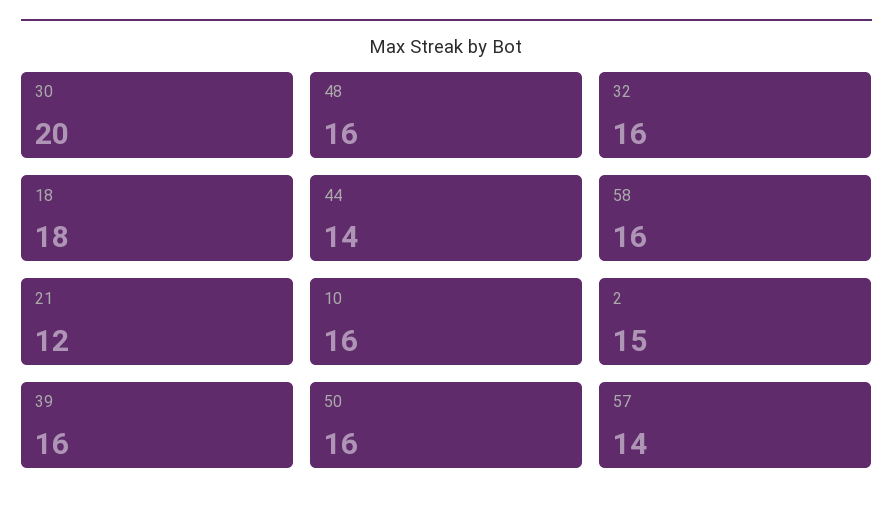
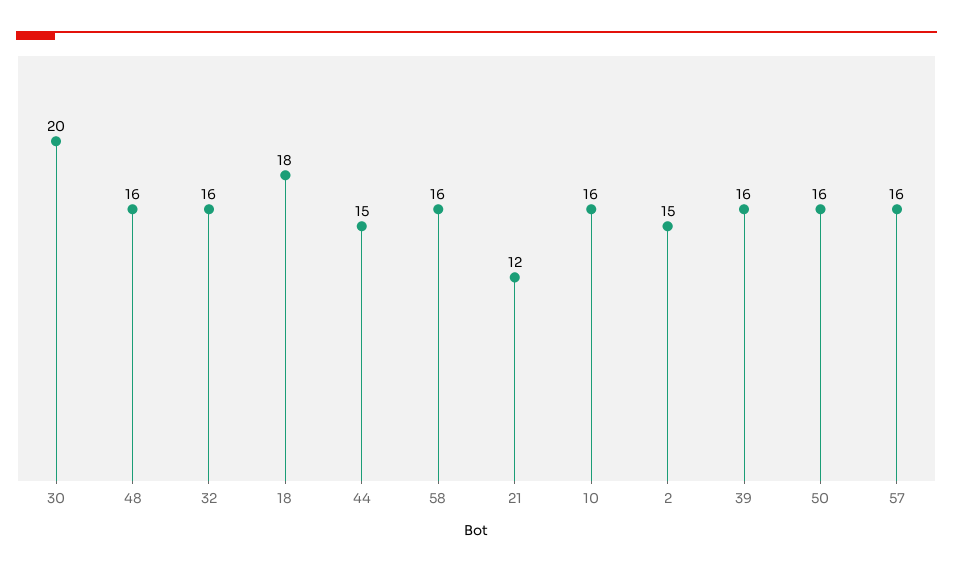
44: 14 -> 15
57: 14 -> 16

